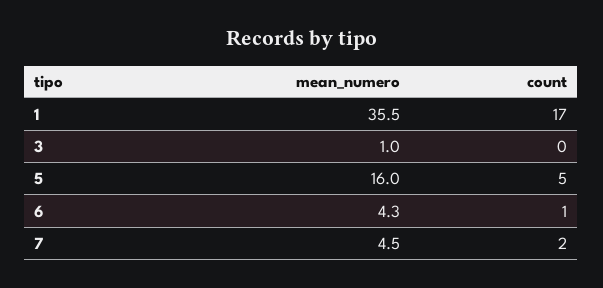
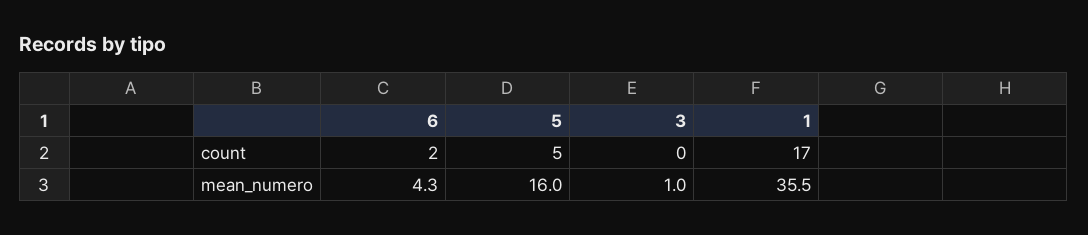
count, 6: 1 -> 2
mean_numero, 7: 4.5 -> none
count, 7: 2 -> none

